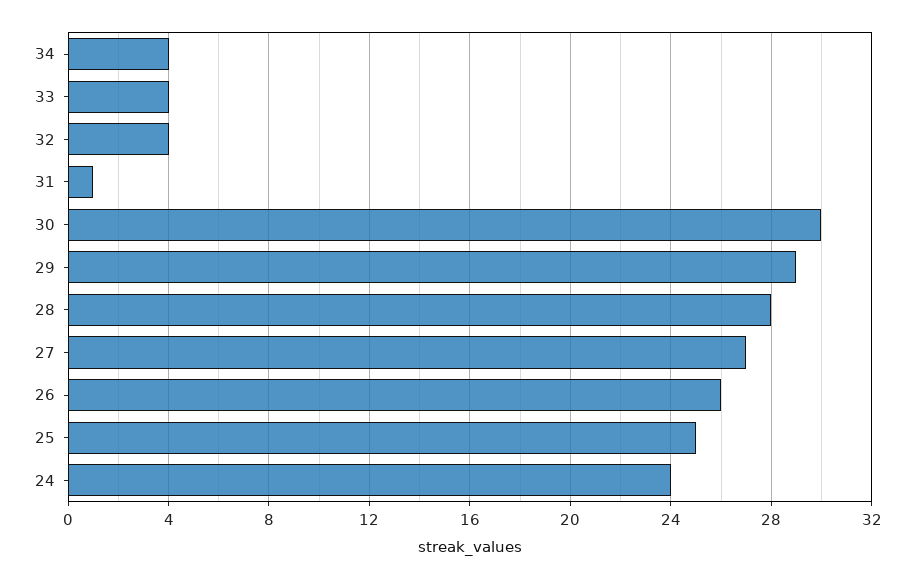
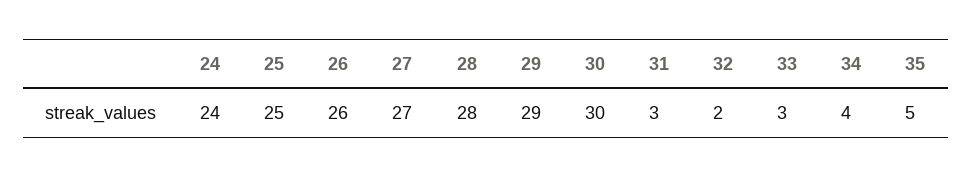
33: 4 -> 3
32: 4 -> 2
31: 1 -> 3
35: none -> 5

